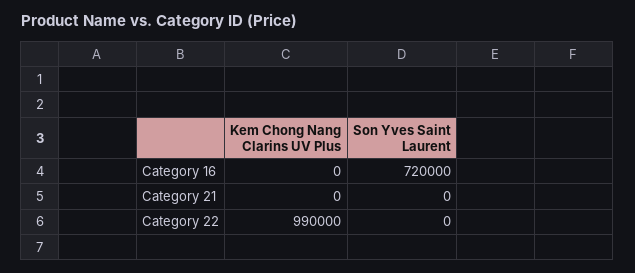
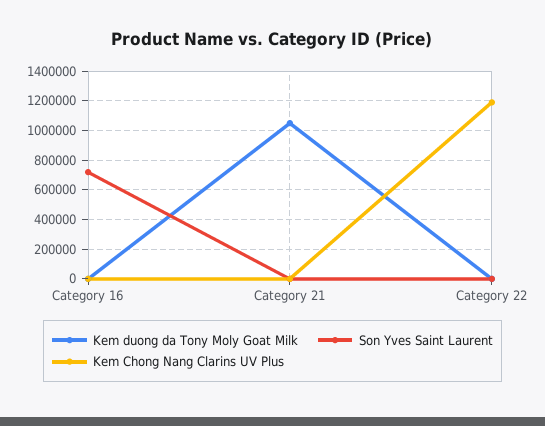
Kem Chong Nang Clarins UV Plus, Category 22: 990000 -> 1200000
Kem duong da Tony Moly Goat Milk, Category 16: none -> 0
Kem duong da Tony Moly Goat Milk, Category 21: none -> 1050000
Kem duong da Tony Moly Goat Milk, Category 22: none -> 0

